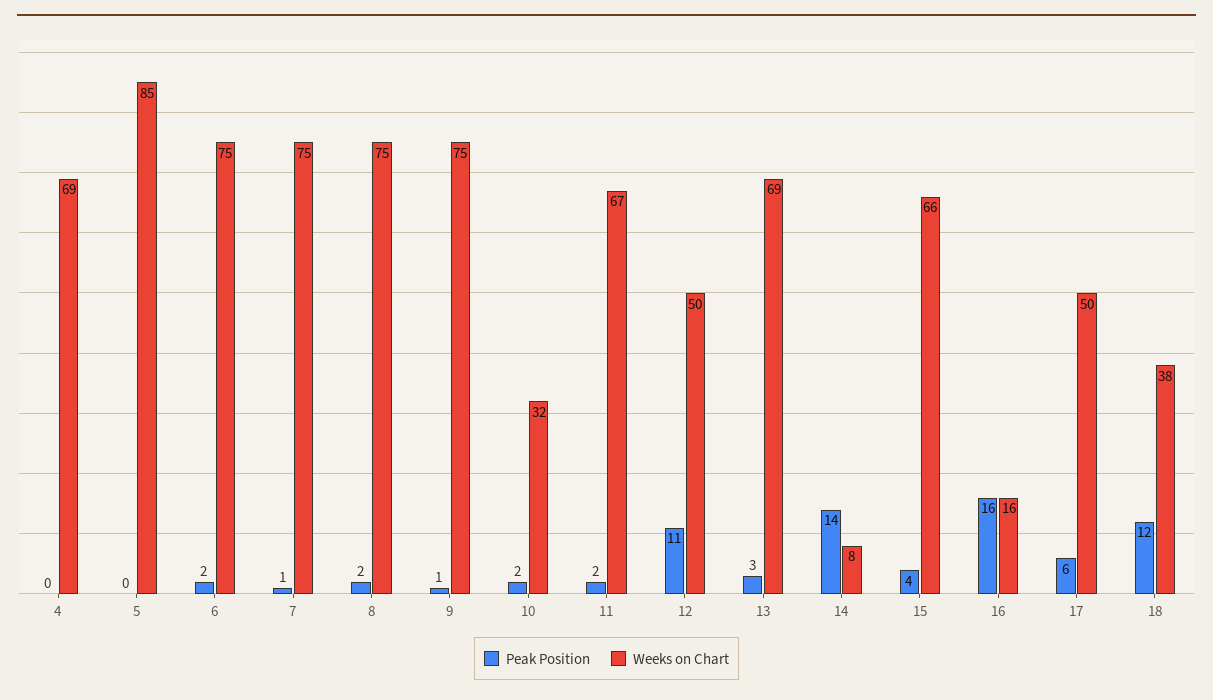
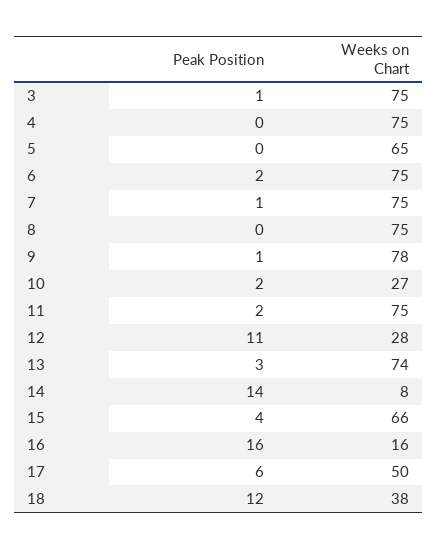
Weeks on Chart, 4: 69 -> 75
Weeks on Chart, 5: 85 -> 65
Peak Position, 8: 2 -> 0
Weeks on Chart, 9: 75 -> 78
Weeks on Chart, 10: 32 -> 27
Weeks on Chart, 11: 67 -> 75
Weeks on Chart, 12: 50 -> 28
Weeks on Chart, 13: 69 -> 74
Peak Position, 3: none -> 1
Weeks on Chart, 3: none -> 75

